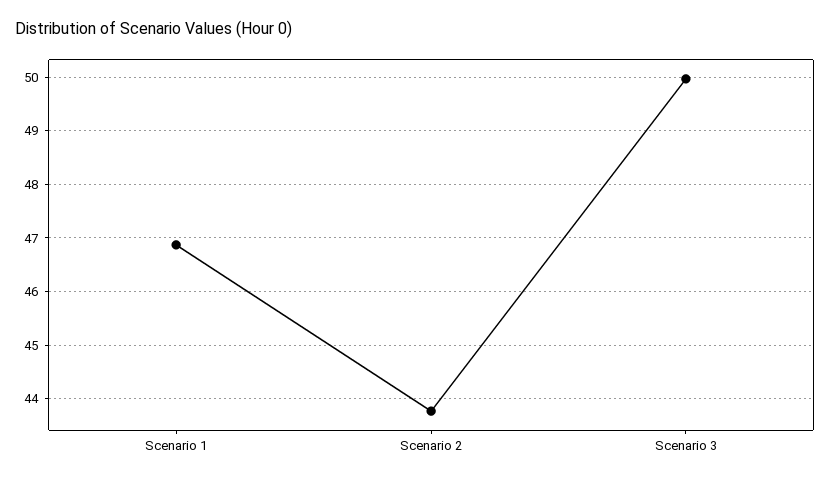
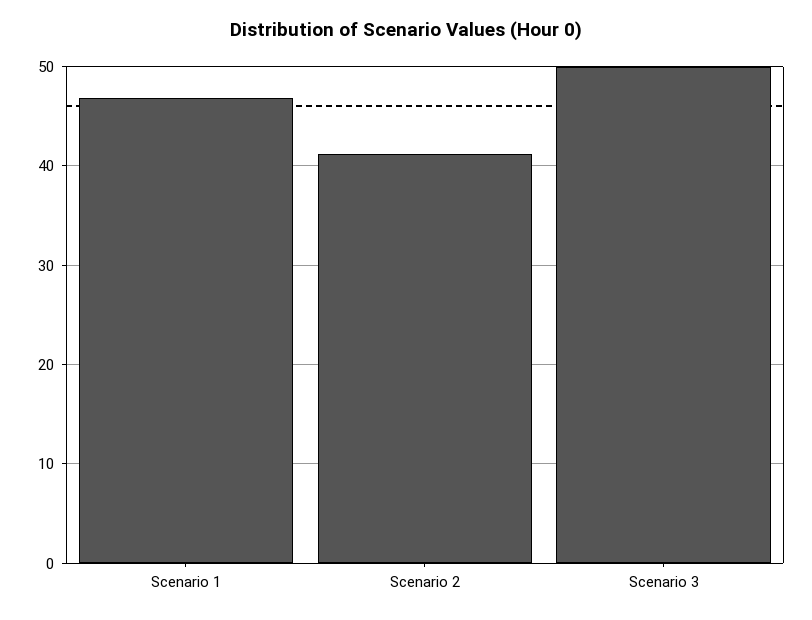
Scenario 2: 43.8 -> 41

